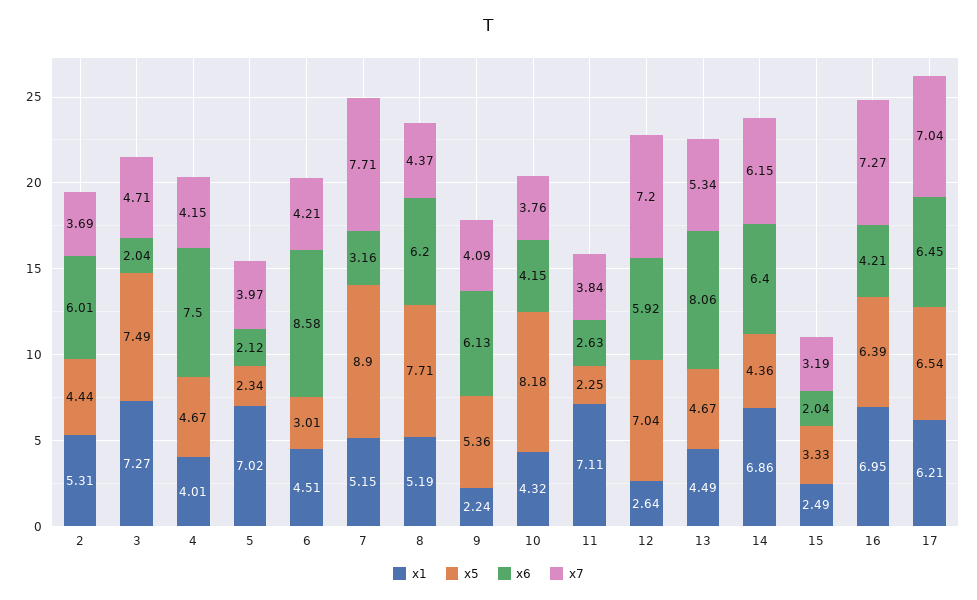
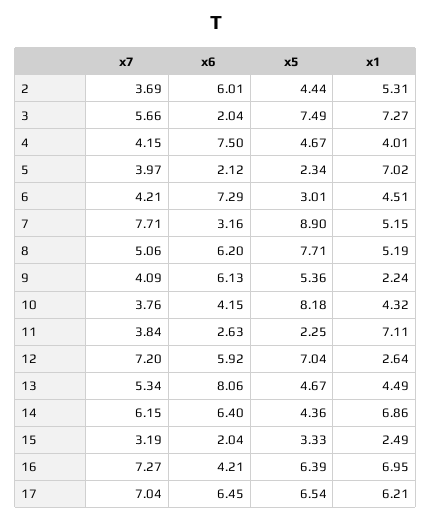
x7, 3: 4.71 -> 5.66
x6, 6: 8.58 -> 7.29
x7, 8: 4.37 -> 5.06

